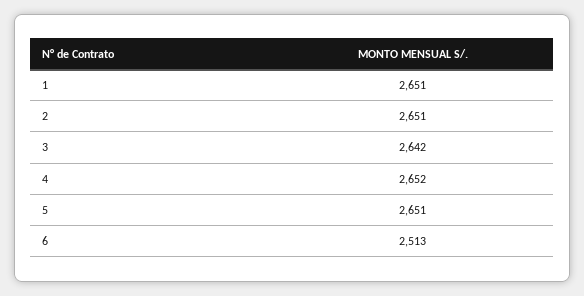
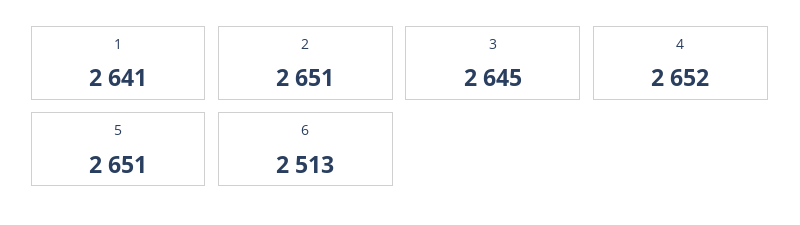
1: 2651 -> 2641
3: 2642 -> 2645

